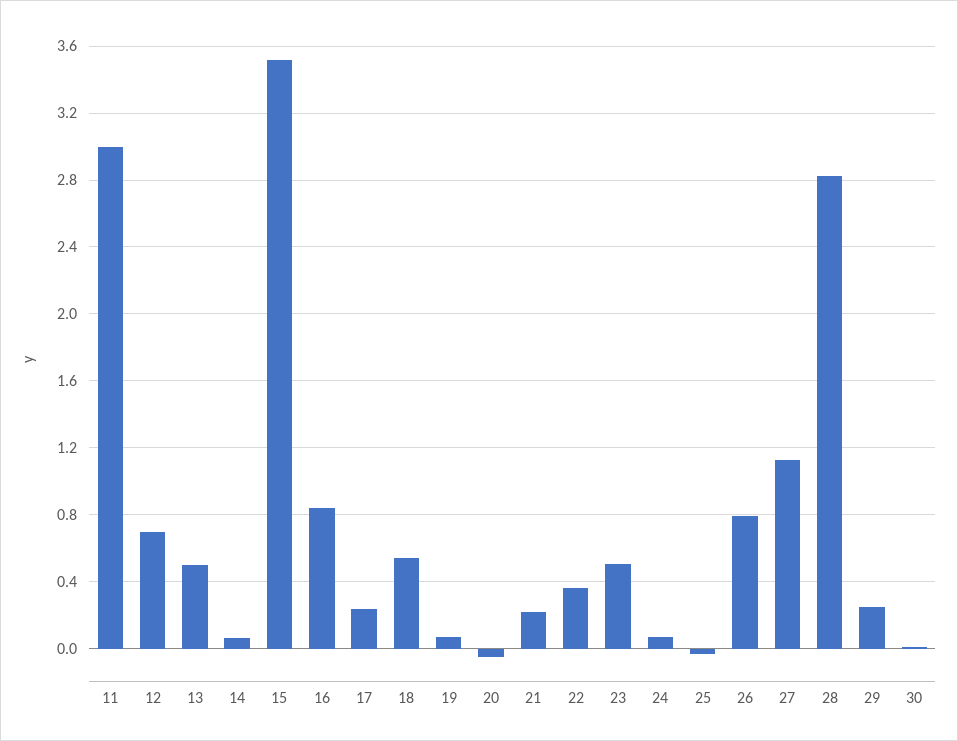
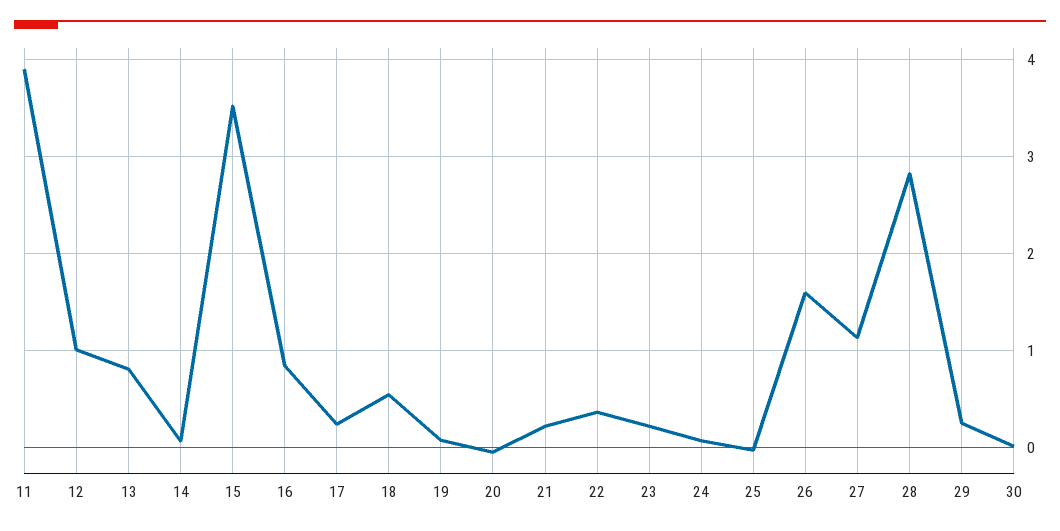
11: 3 -> 3.9
12: 0.7 -> 1
13: 0.5 -> 0.8
23: 0.5 -> 0.2
26: 0.8 -> 1.6

